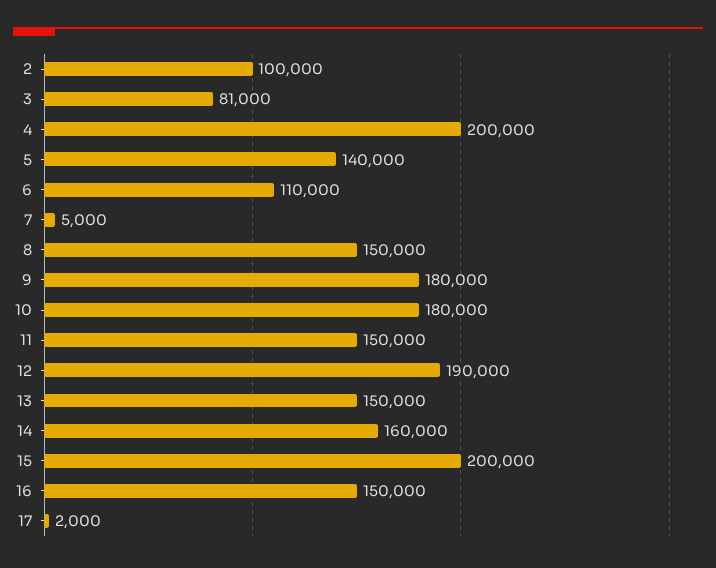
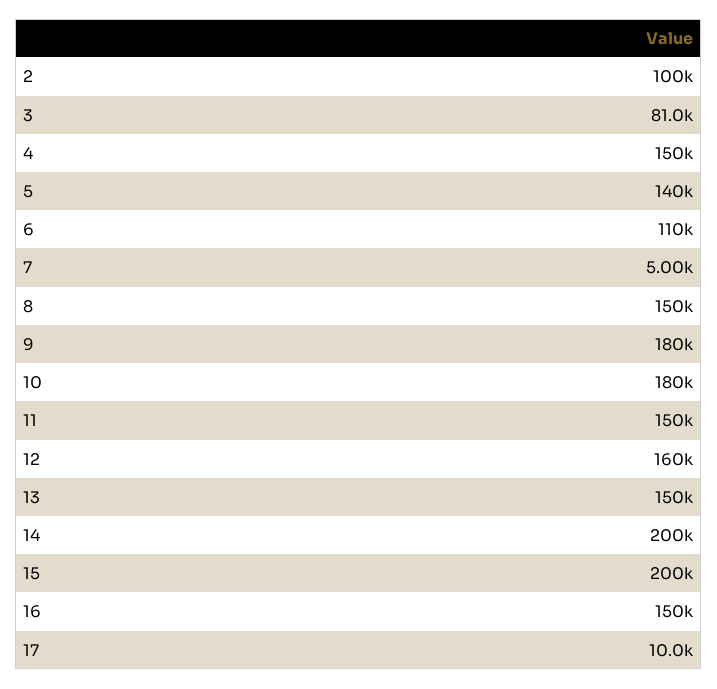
4: 200000 -> 150000
12: 190000 -> 160000
14: 160000 -> 200000
17: 2000 -> 10000

